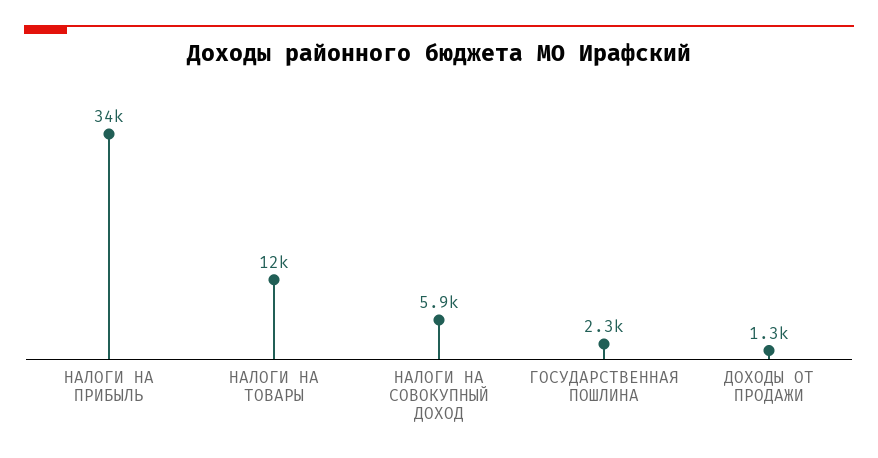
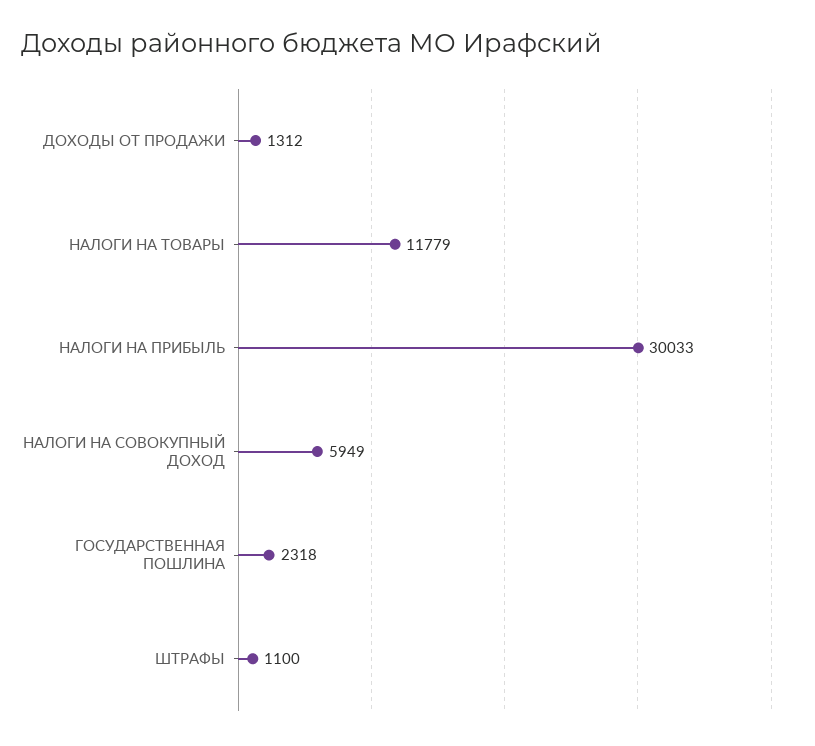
НАЛОГИ НА ПРИБЫЛЬ: 34000 -> 30033
ШТРАФЫ: none -> 1100

